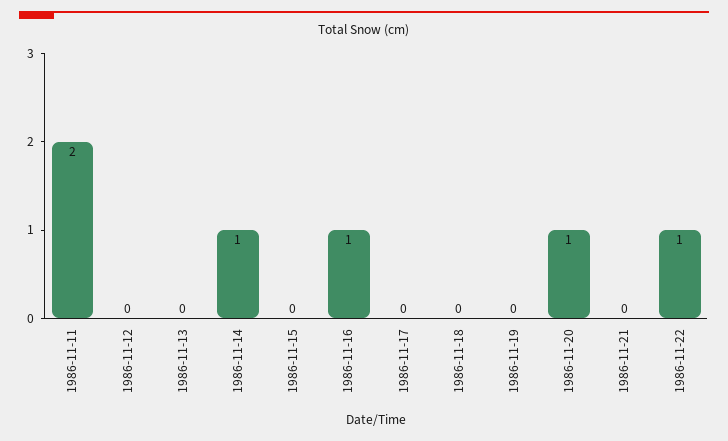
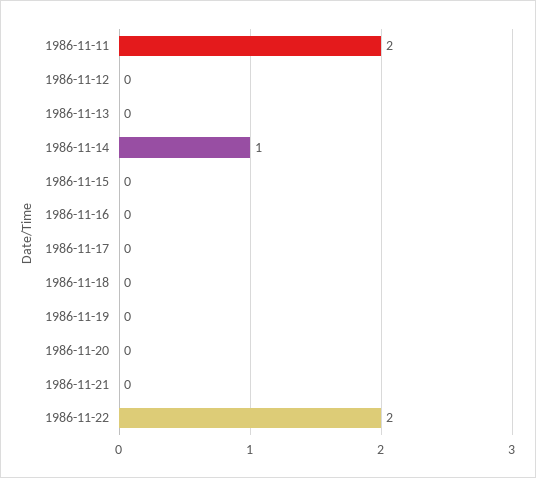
1986-11-16: 1 -> 0
1986-11-20: 1 -> 0
1986-11-22: 1 -> 2

